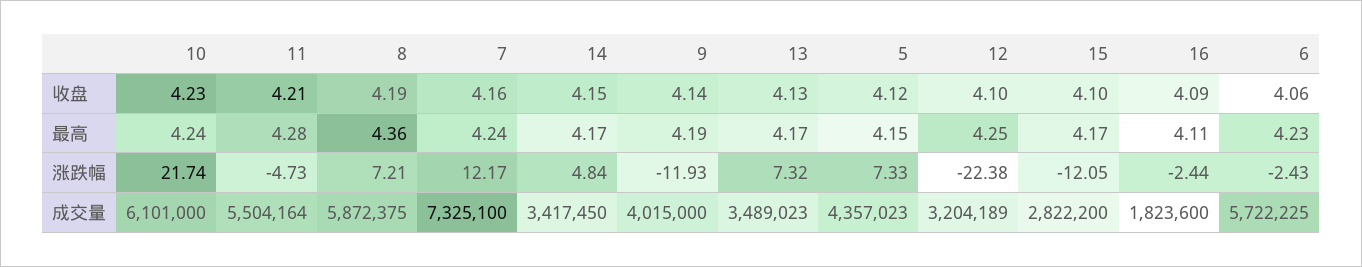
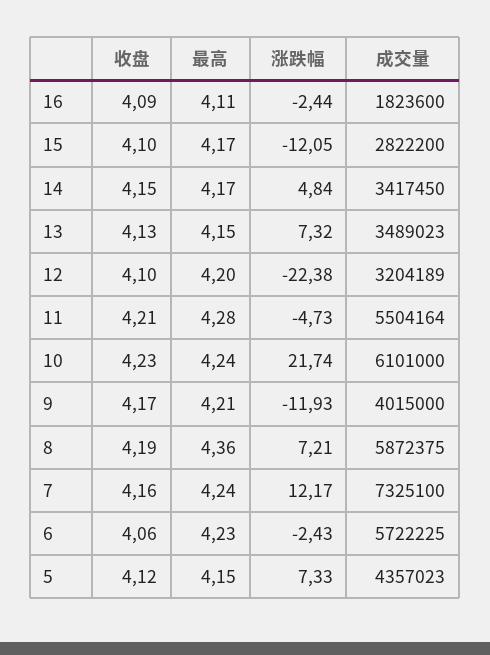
9, 收盘: 4.14 -> 4.17
9, 最高: 4.19 -> 4.21
13, 最高: 4.17 -> 4.15
12, 最高: 4.25 -> 4.2

